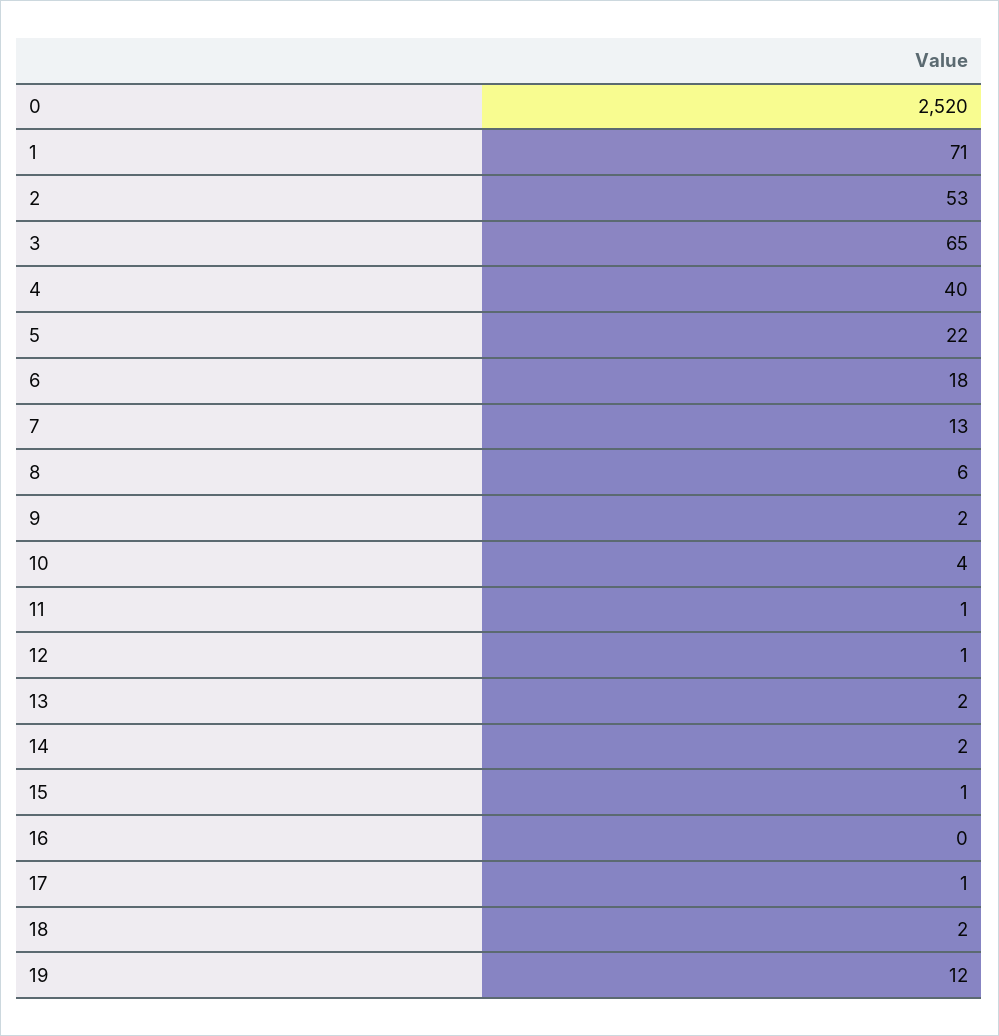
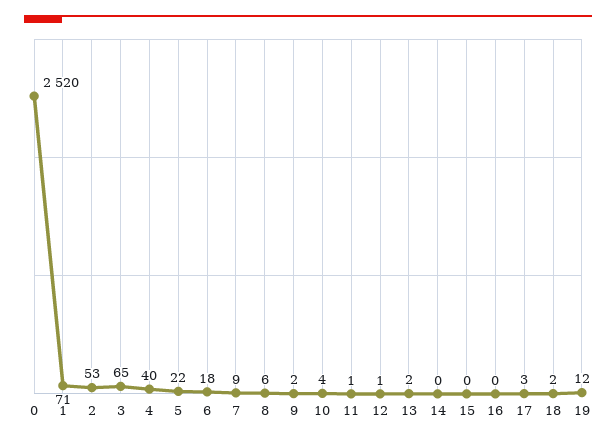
7: 13 -> 9
14: 2 -> 0
15: 1 -> 0
17: 1 -> 3

